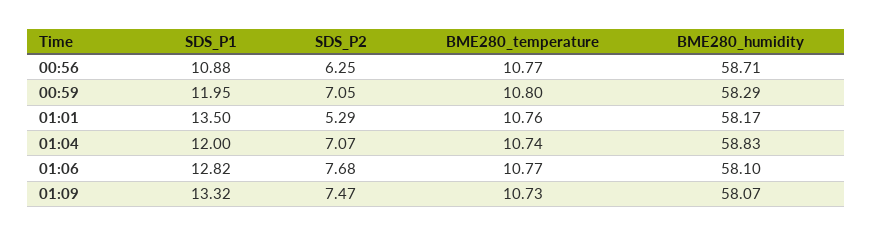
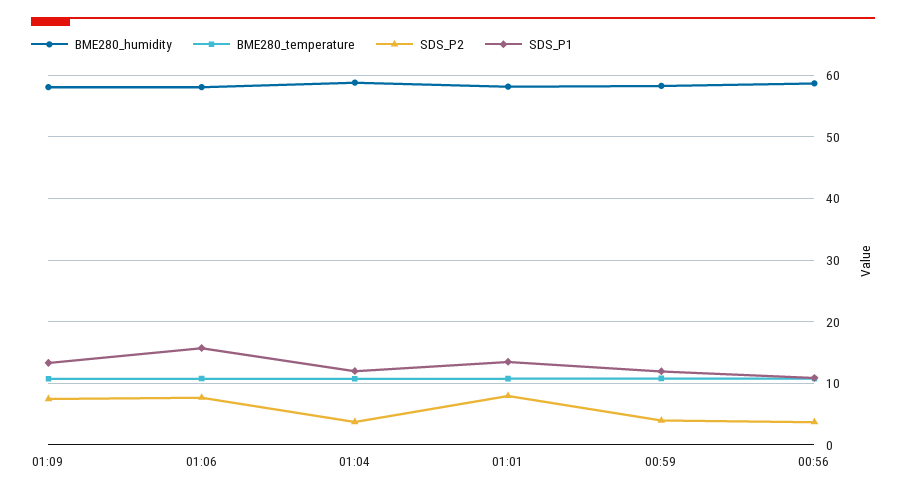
SDS_P2, 00:56: 6.25 -> 4
SDS_P2, 00:59: 7.05 -> 4
SDS_P2, 01:01: 5.29 -> 8
SDS_P2, 01:04: 7.07 -> 4
SDS_P1, 01:06: 12.82 -> 16

